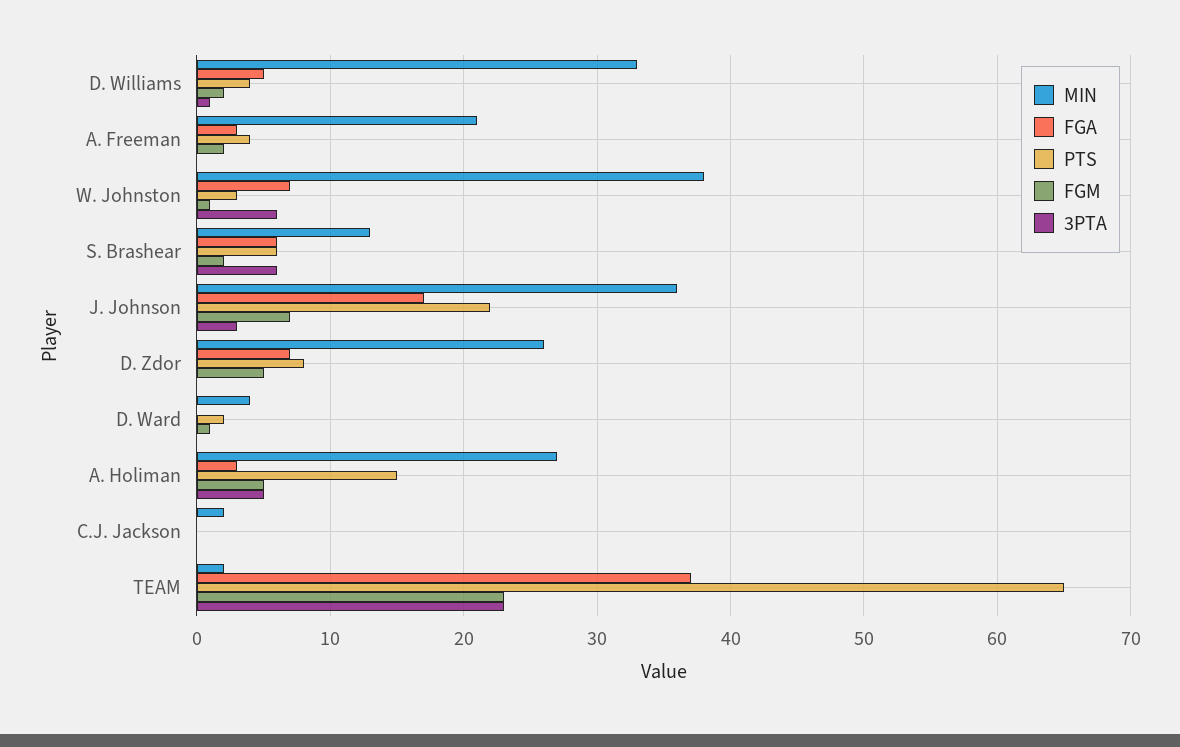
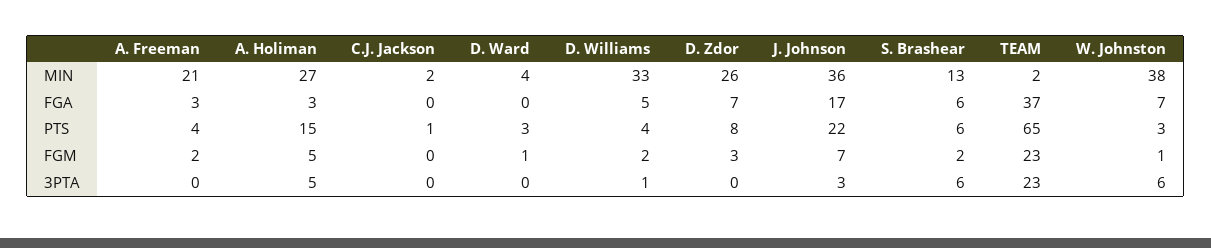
FGM, D. Zdor: 5 -> 3
PTS, D. Ward: 2 -> 3
PTS, C.J. Jackson: 0 -> 1

